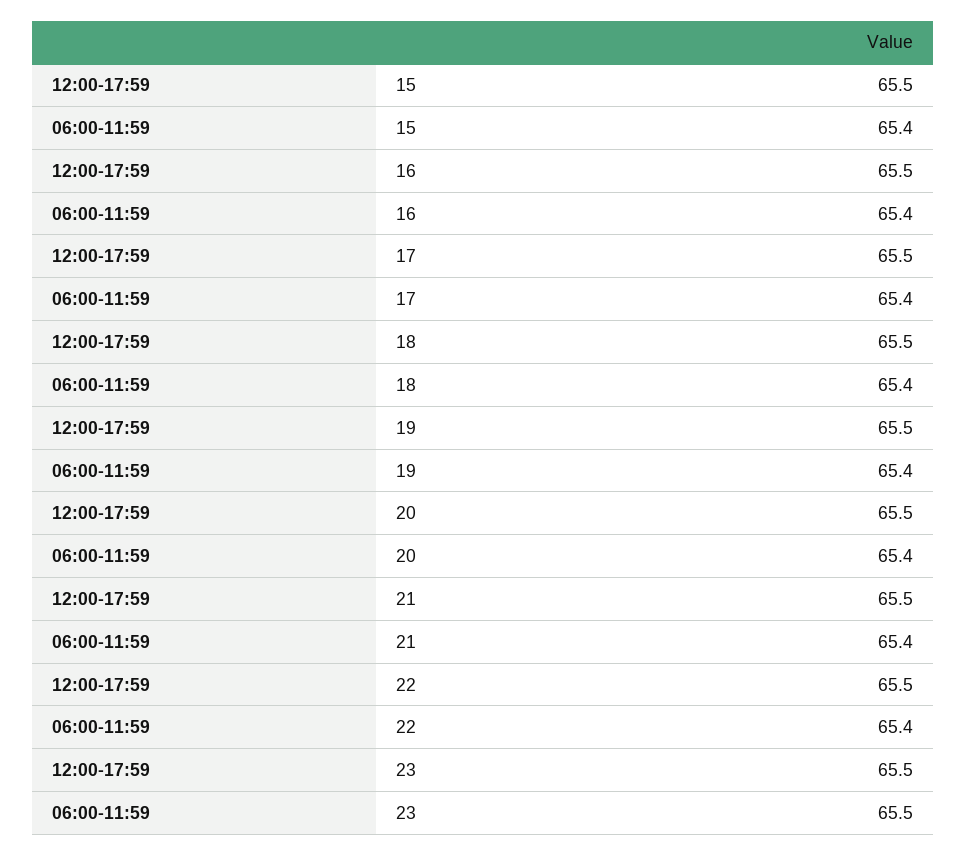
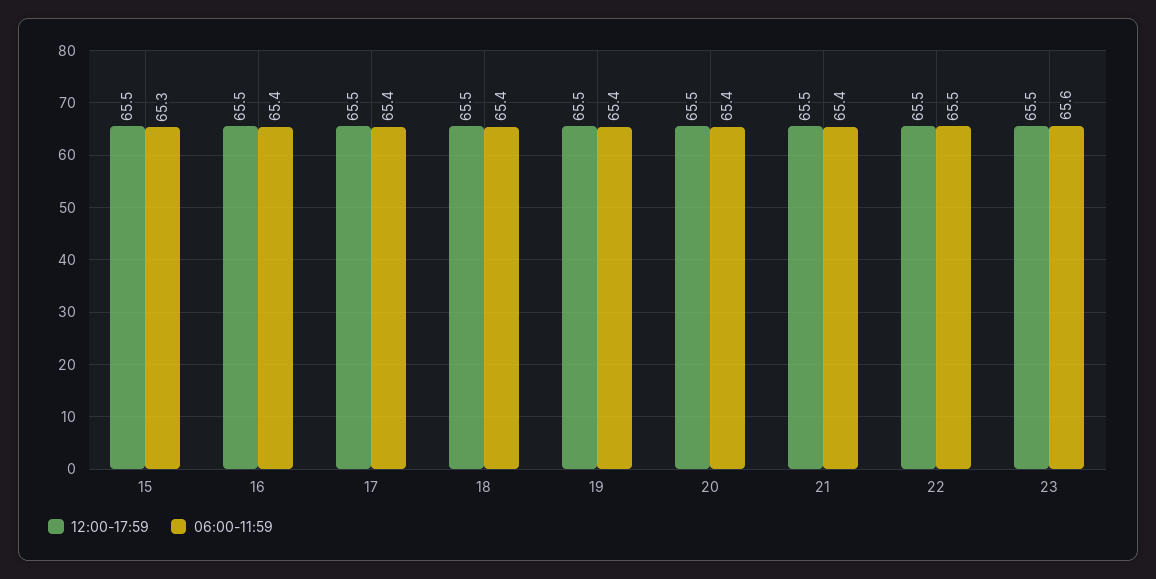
06:00-11:59, 15: 65.4 -> 65.3
06:00-11:59, 22: 65.4 -> 65.5
06:00-11:59, 23: 65.5 -> 65.6

